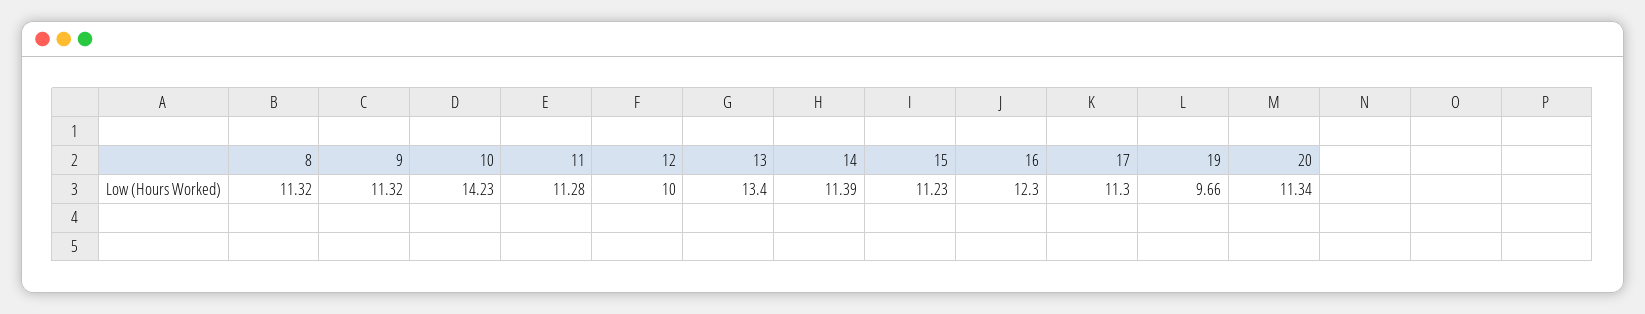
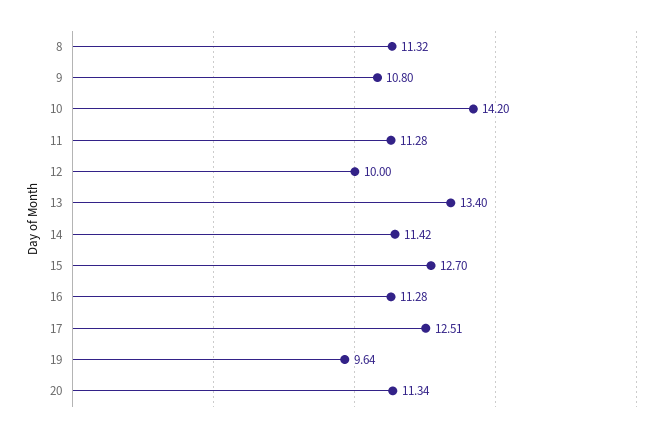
9: 11.32 -> 10.8
10: 14.23 -> 14.2
14: 11.39 -> 11.42
15: 11.23 -> 12.7
16: 12.3 -> 11.28
17: 11.3 -> 12.51
19: 9.66 -> 9.64

